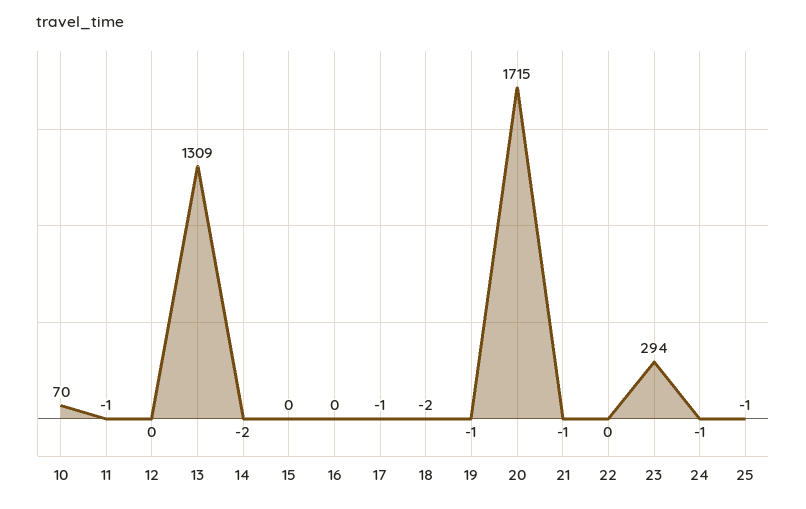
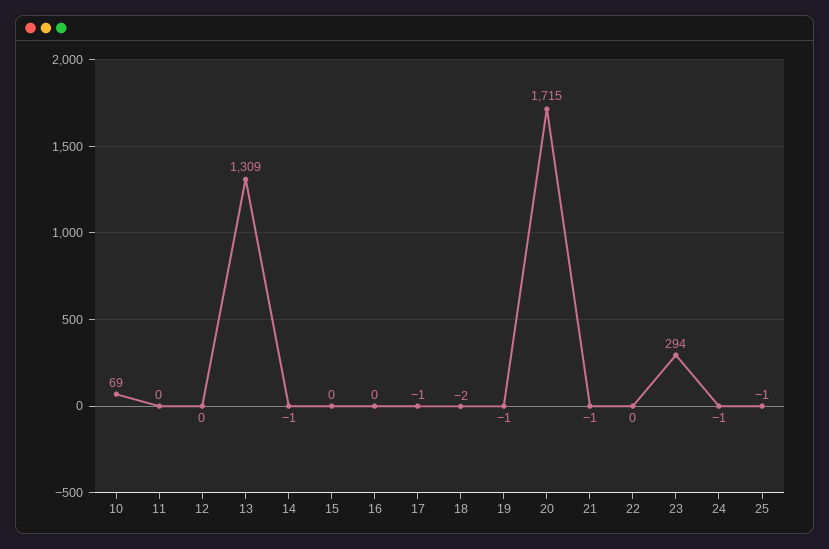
10: 70 -> 69
11: -1 -> 0
14: -2 -> -1

